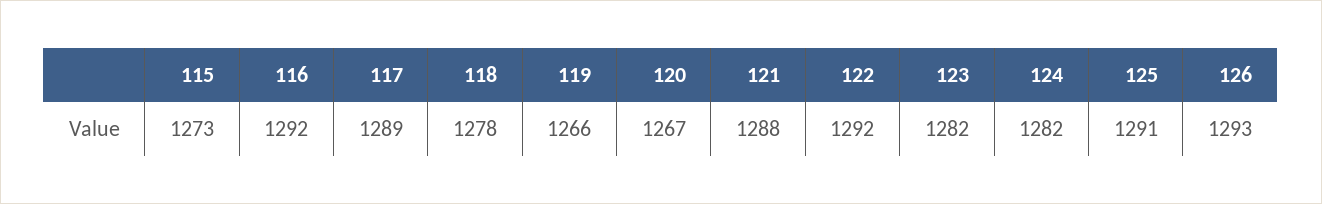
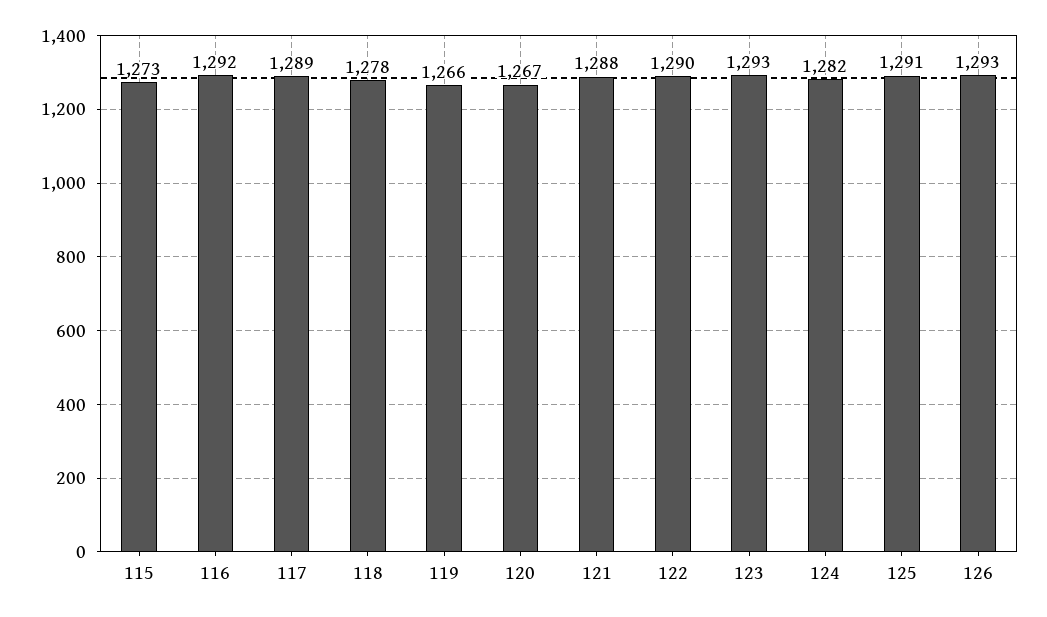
122: 1292 -> 1290
123: 1282 -> 1293

